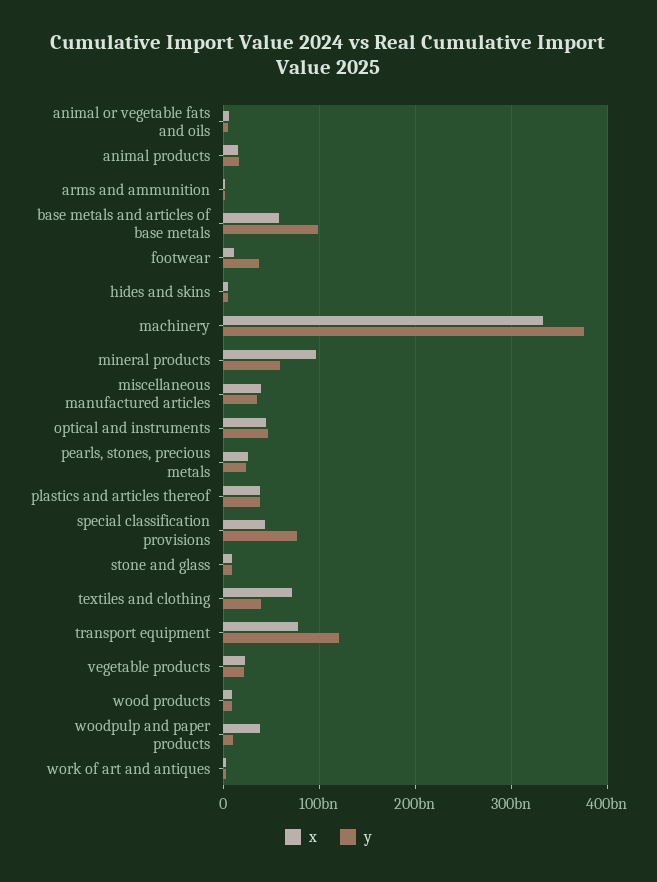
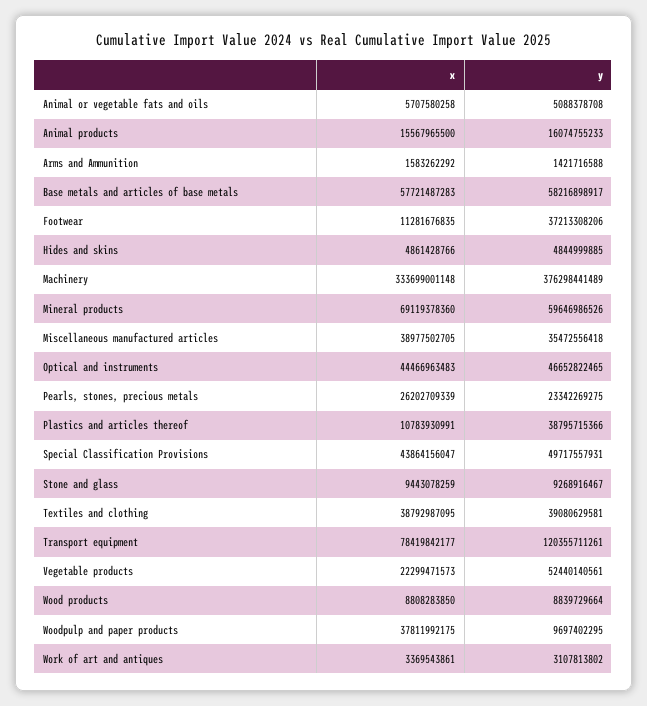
y, base metals and articles of base metals: 100000000000 -> 58216898917
x, mineral products: 100000000000 -> 69119378360
x, plastics and articles thereof: 40000000000 -> 10783930991
y, special classification provisions: 80000000000 -> 49717557931
x, textiles and clothing: 70000000000 -> 38792987095
y, vegetable products: 20000000000 -> 52440140561

